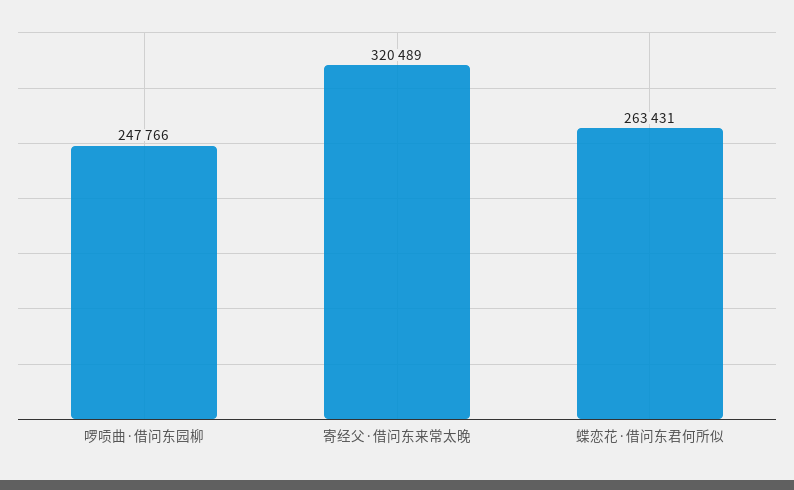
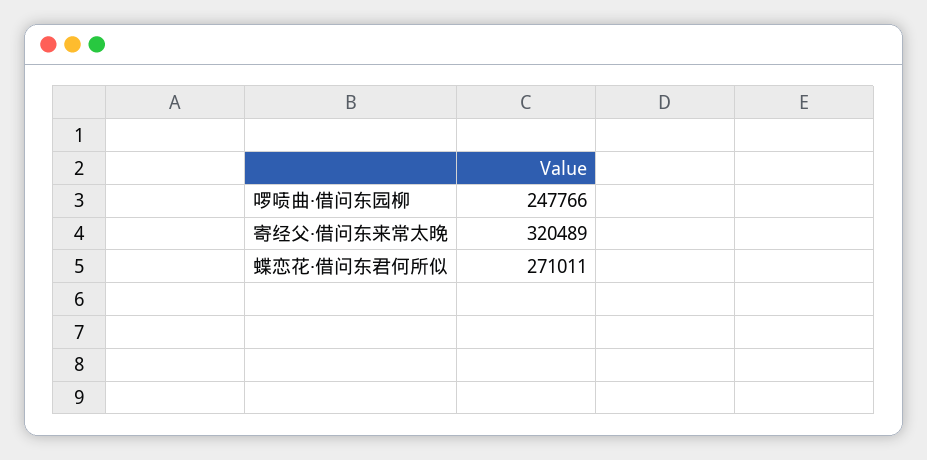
蝶恋花·借问东君何所似: 263431 -> 271011

